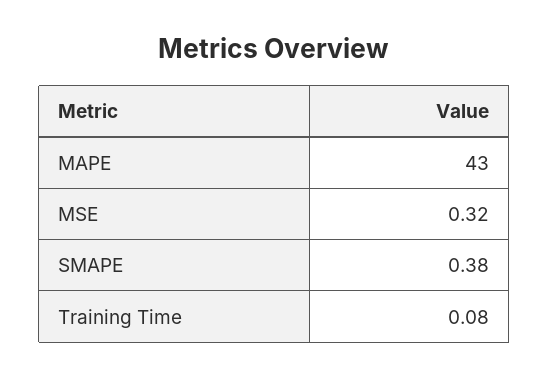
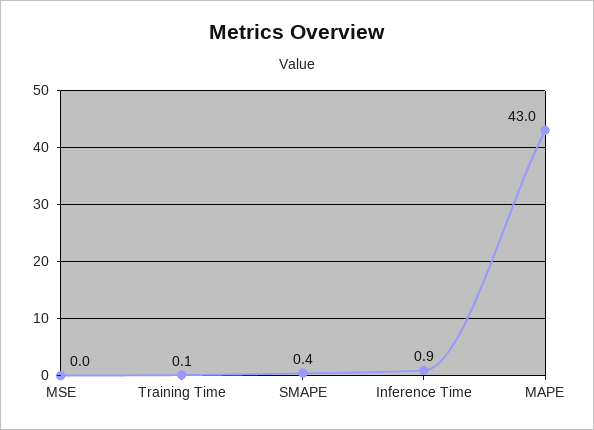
MSE: 0.32 -> 0
Inference Time: none -> 0.9

